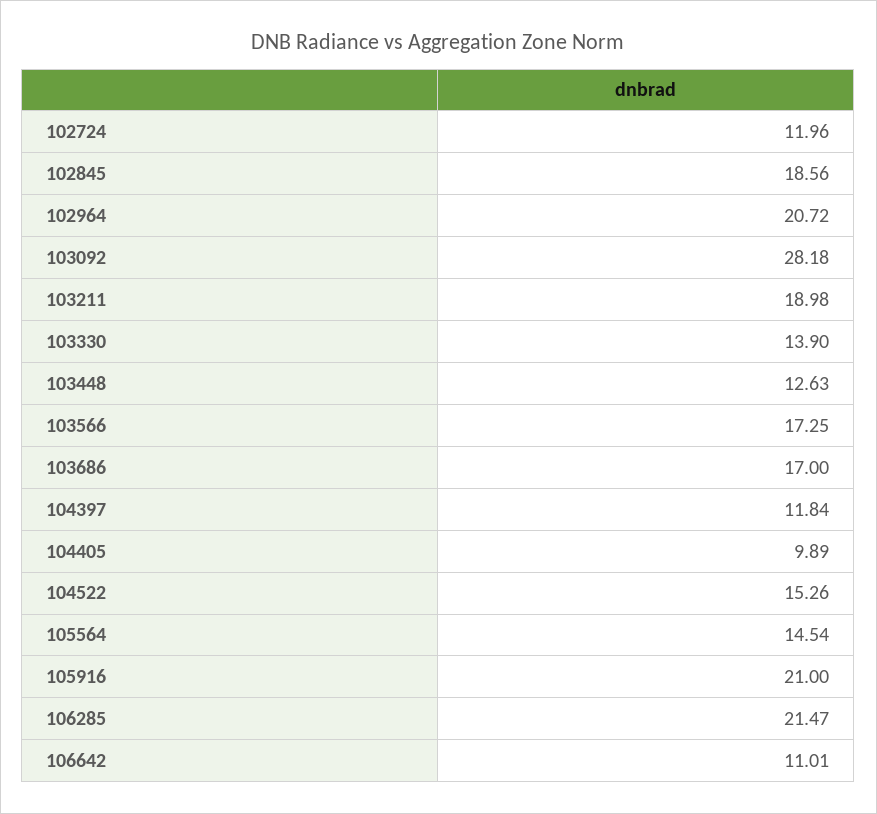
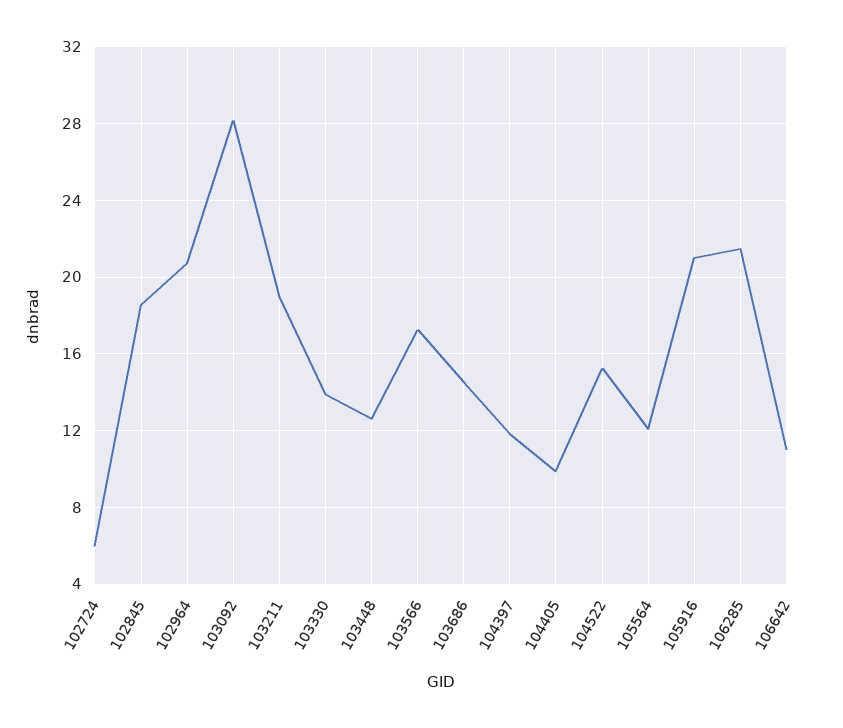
102724: 11.96 -> 6
103686: 17 -> 14.5
105564: 14.54 -> 12

